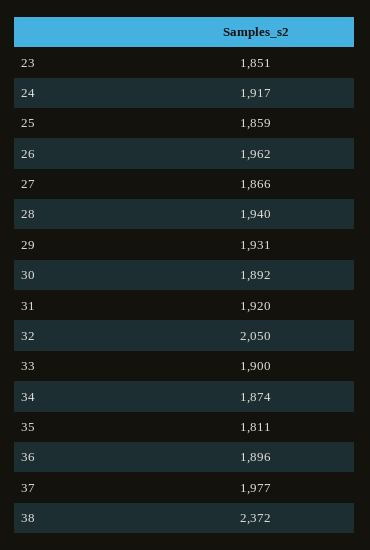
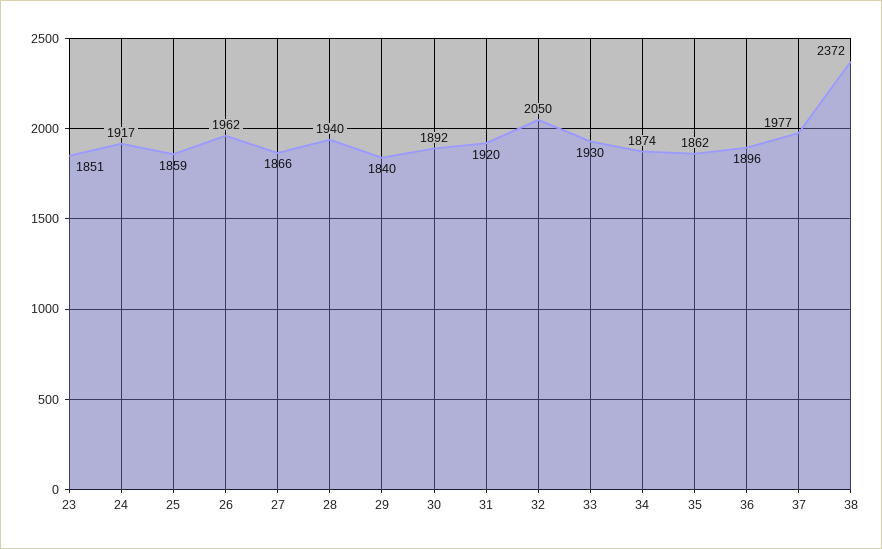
29: 1931 -> 1840
33: 1900 -> 1930
35: 1811 -> 1862

